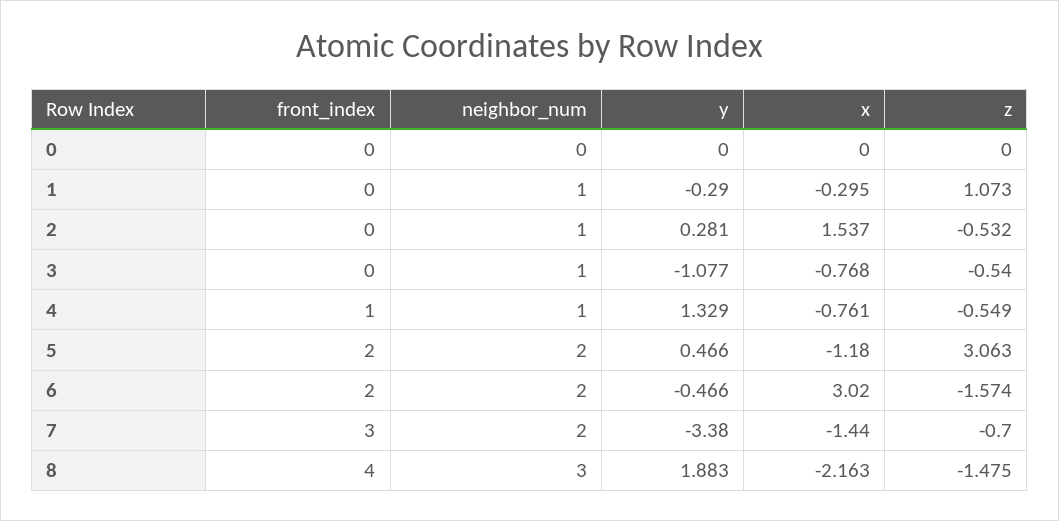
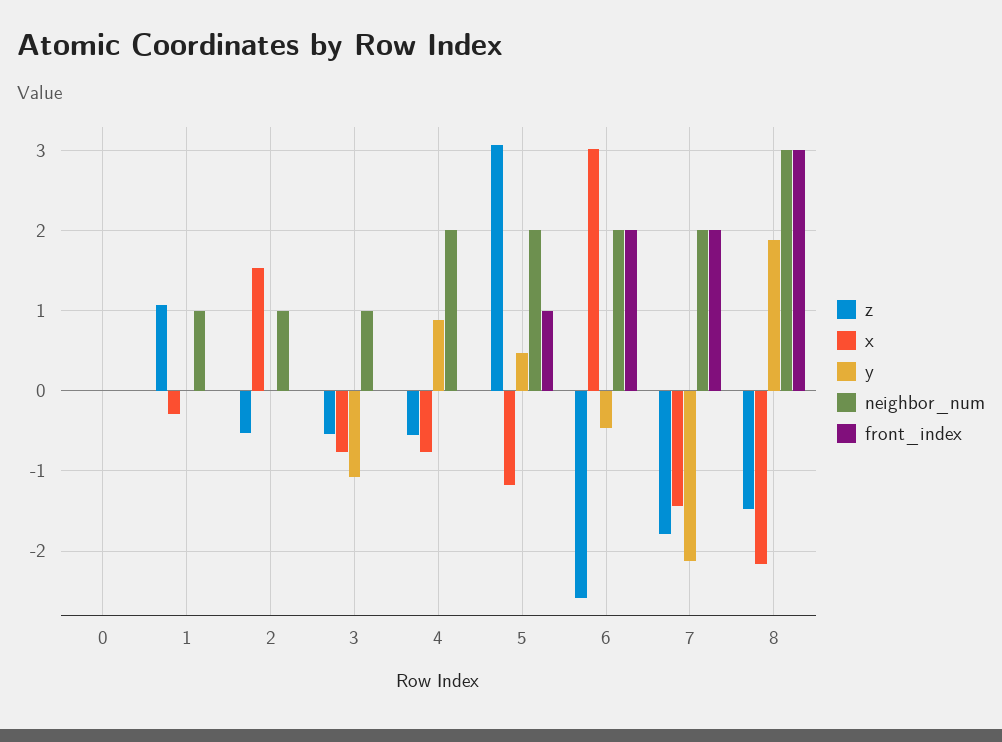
y, 1: -0.29 -> 0
y, 2: 0.281 -> 0
front_index, 4: 1 -> 0
neighbor_num, 4: 1 -> 2
y, 4: 1.329 -> 0.9
front_index, 5: 2 -> 1
z, 6: -1.574 -> -2.6
front_index, 7: 3 -> 2
y, 7: -3.38 -> -2.1
z, 7: -0.7 -> -1.8
front_index, 8: 4 -> 3

